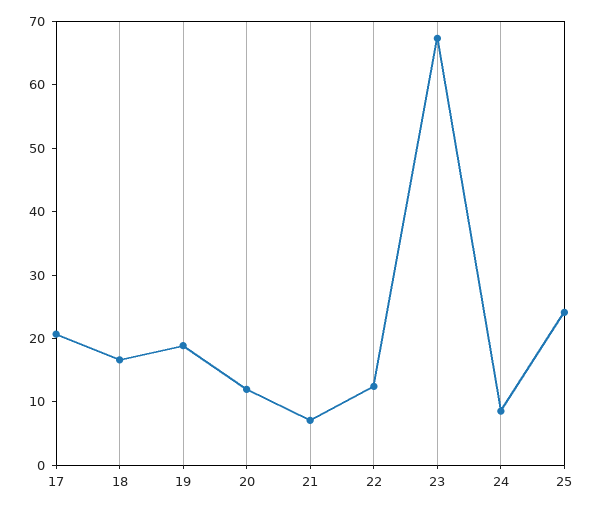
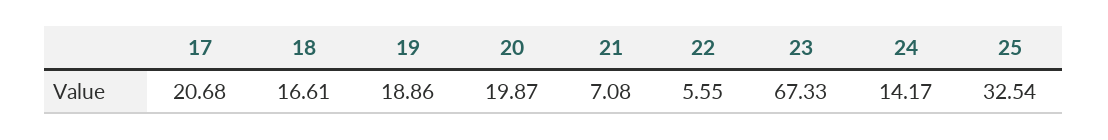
20: 12 -> 19.87
22: 12 -> 5.55
24: 8 -> 14.17
25: 24 -> 32.54

